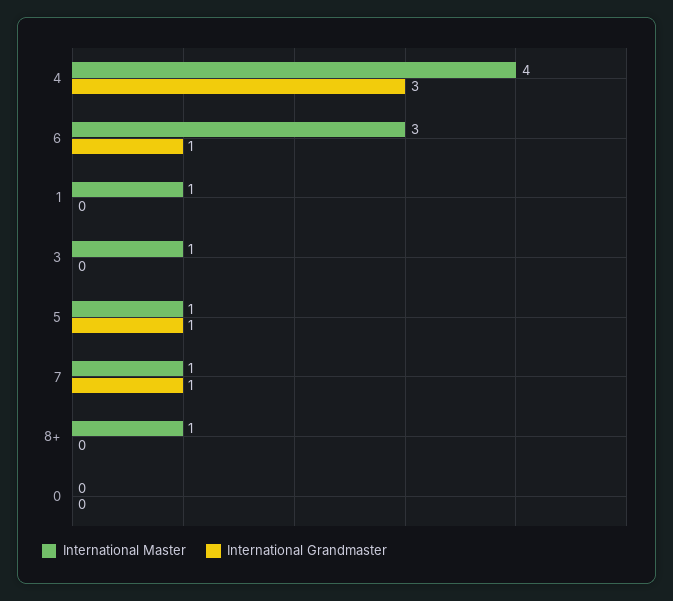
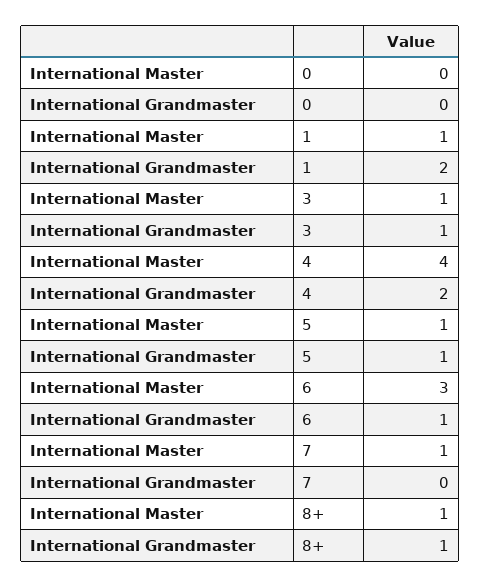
International Grandmaster, 4: 3 -> 2
International Grandmaster, 1: 0 -> 2
International Grandmaster, 3: 0 -> 1
International Grandmaster, 7: 1 -> 0
International Grandmaster, 8+: 0 -> 1

